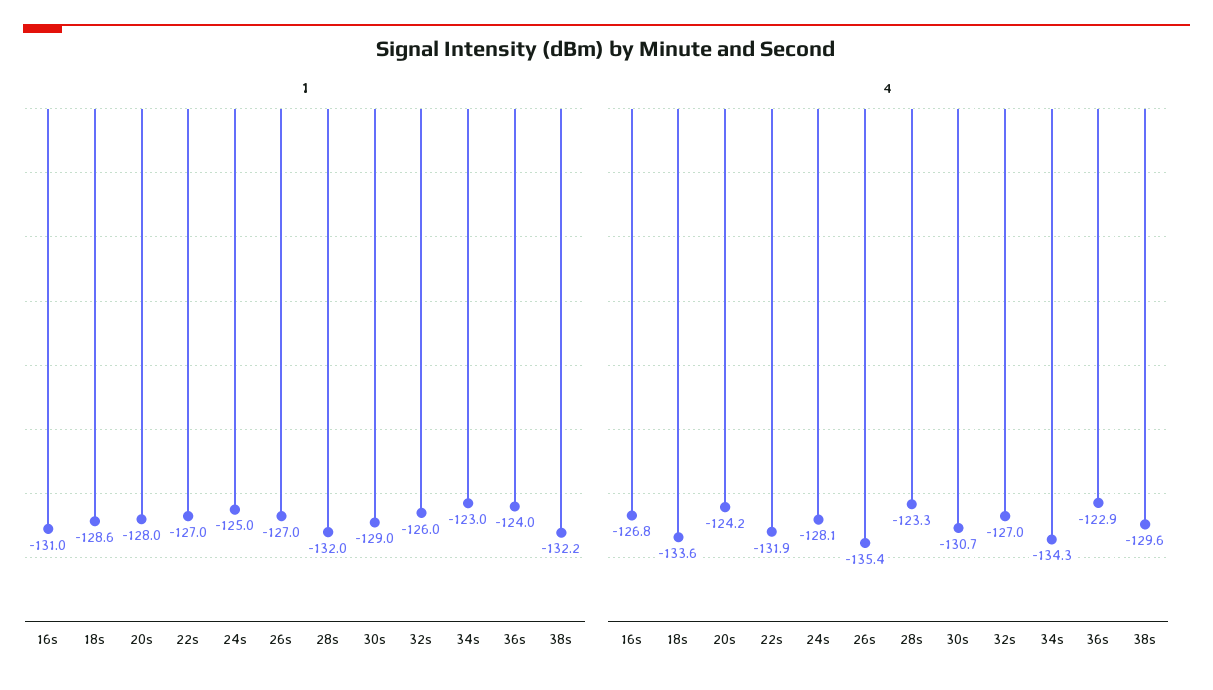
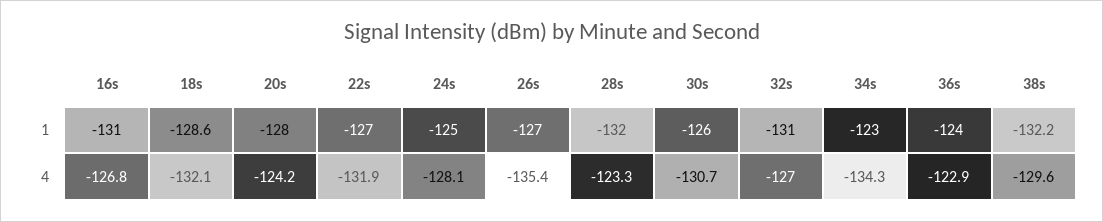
1, 30s: -129 -> -126
1, 32s: -126 -> -131
4, 18s: -133.6 -> -132.1

